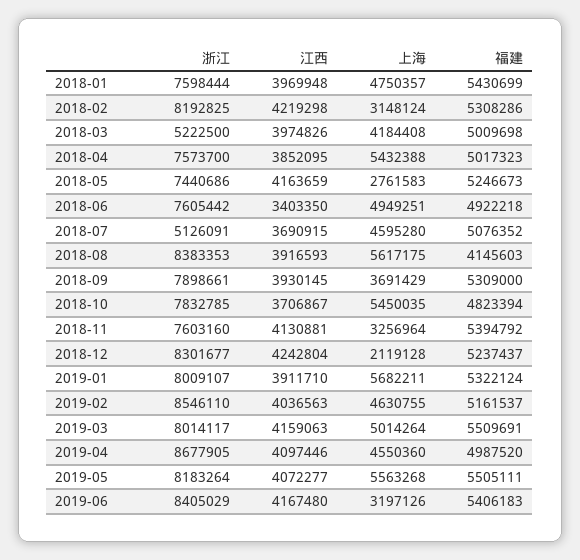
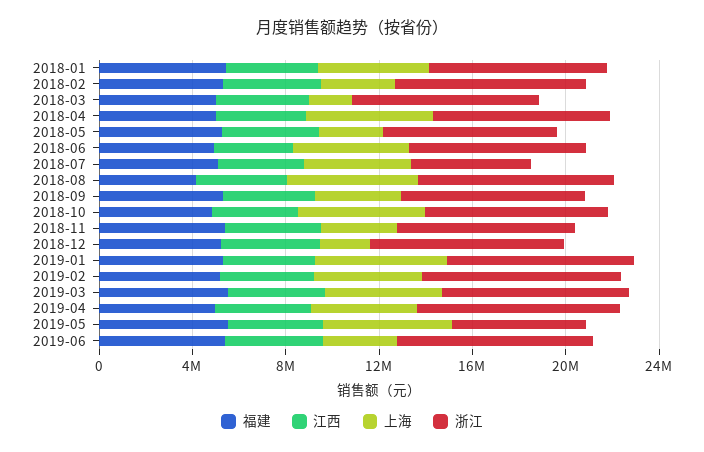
浙江, 2018-03: 5222500 -> 8000000
上海, 2018-03: 4184408 -> 2000000
浙江, 2019-05: 8183264 -> 6000000

